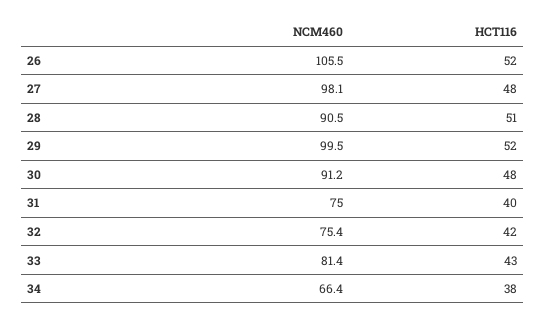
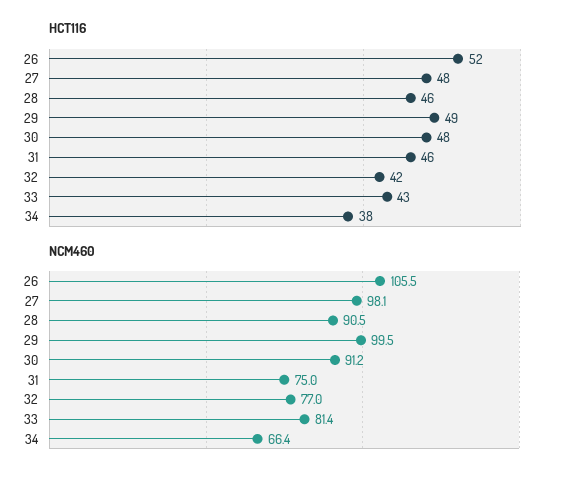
HCT116, 28: 51 -> 46
HCT116, 29: 52 -> 49
HCT116, 31: 40 -> 46
NCM460, 32: 75.4 -> 77

